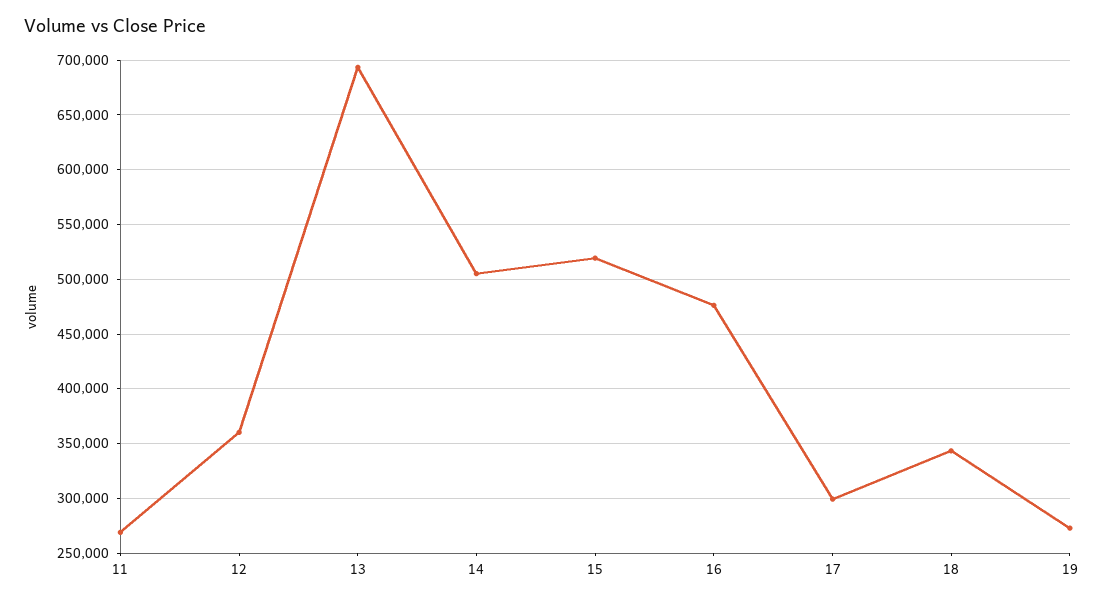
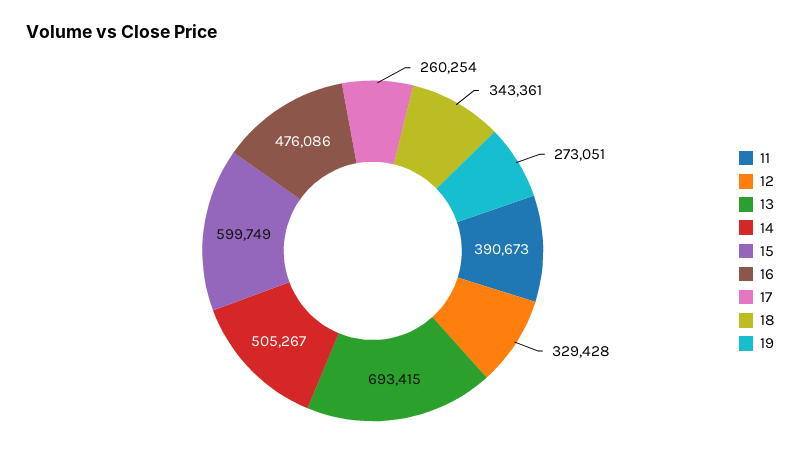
11: 270000 -> 390673
12: 360000 -> 329428
15: 520000 -> 599749
17: 300000 -> 260254

